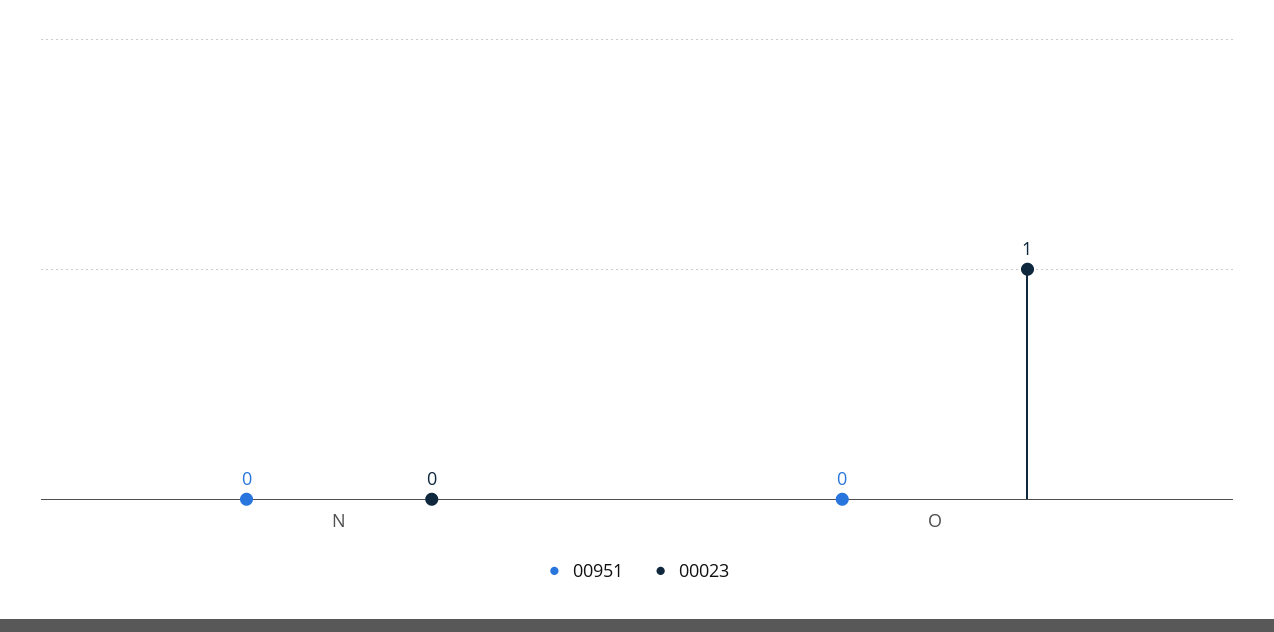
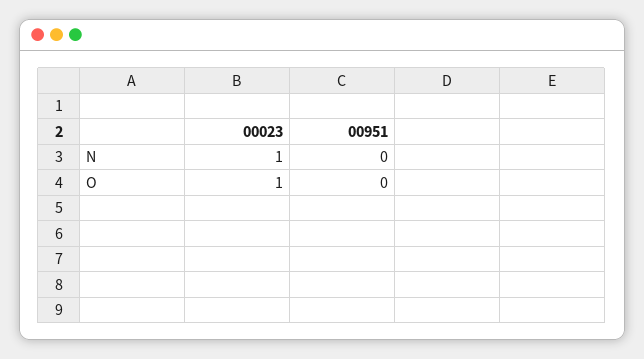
00023, N: 0 -> 1

